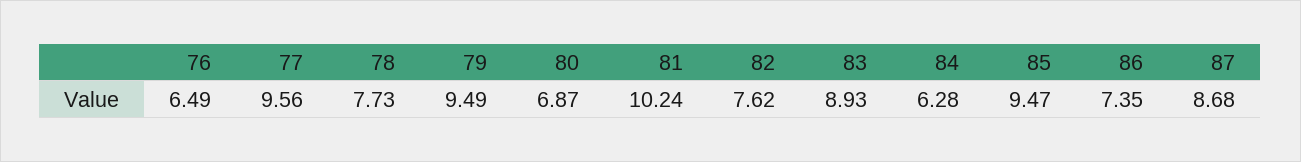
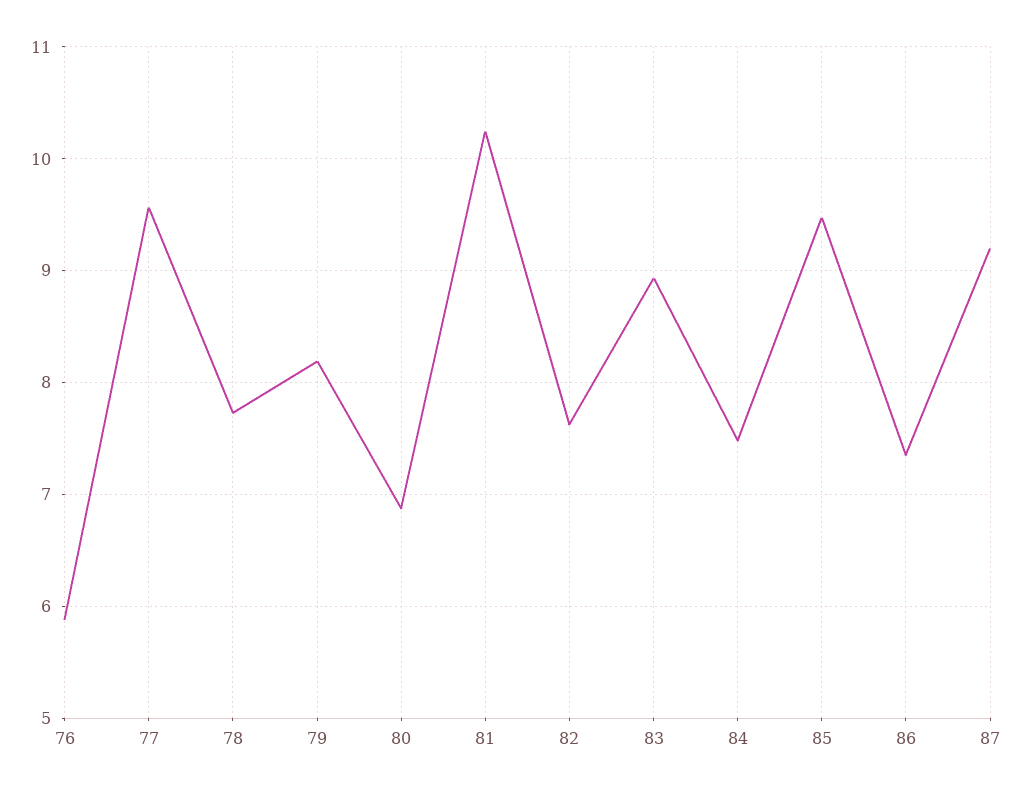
76: 6.49 -> 5.9
79: 9.49 -> 8.2
84: 6.28 -> 7.5
87: 8.68 -> 9.2

